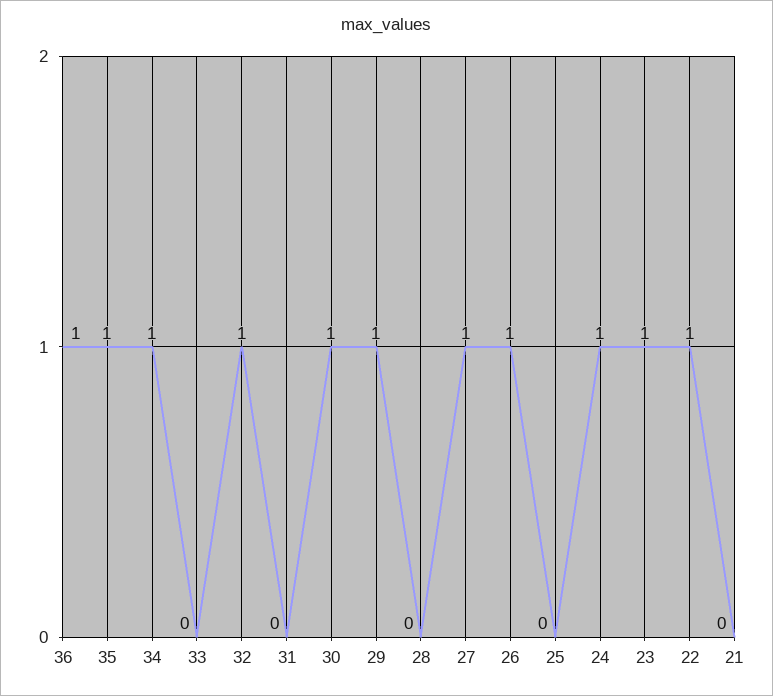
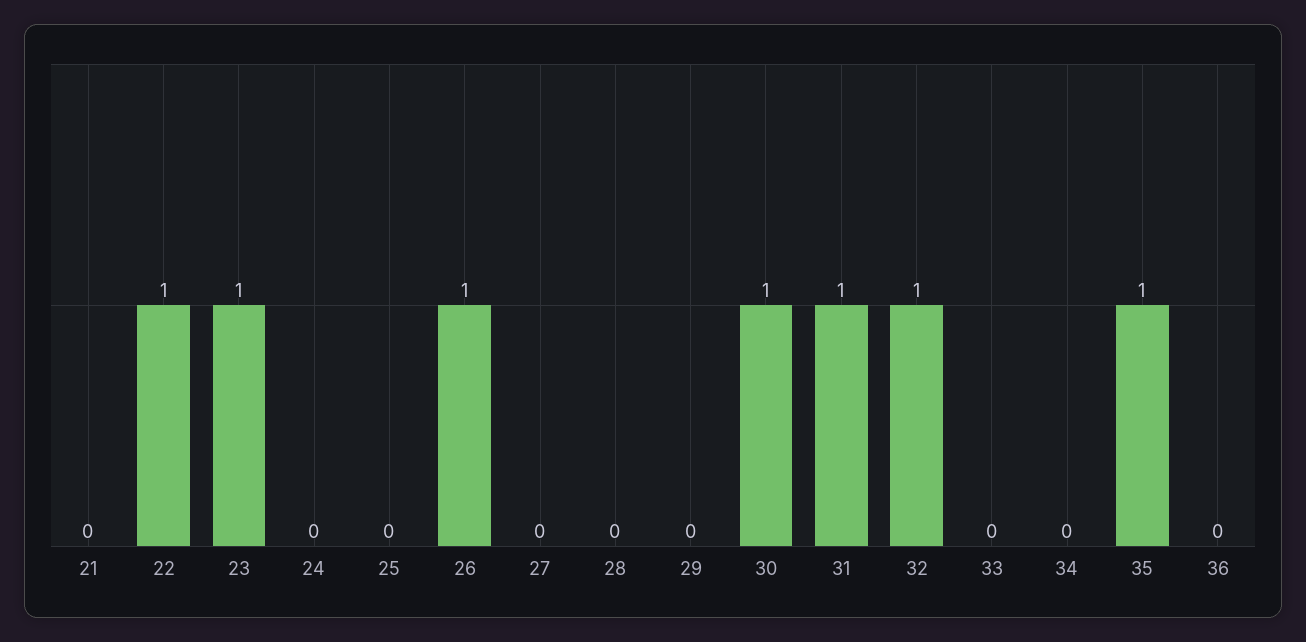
36: 1 -> 0
34: 1 -> 0
31: 0 -> 1
29: 1 -> 0
27: 1 -> 0
24: 1 -> 0

